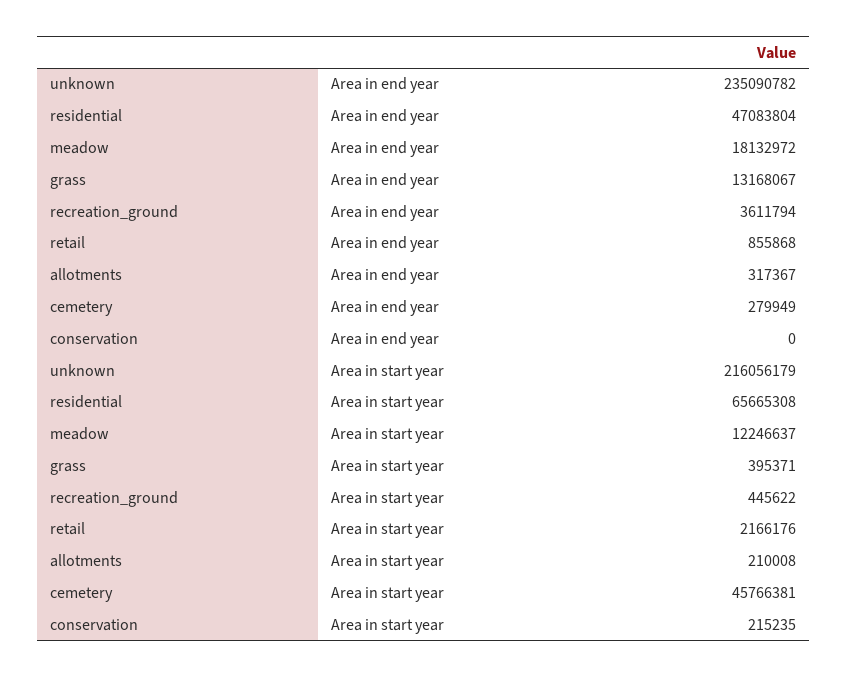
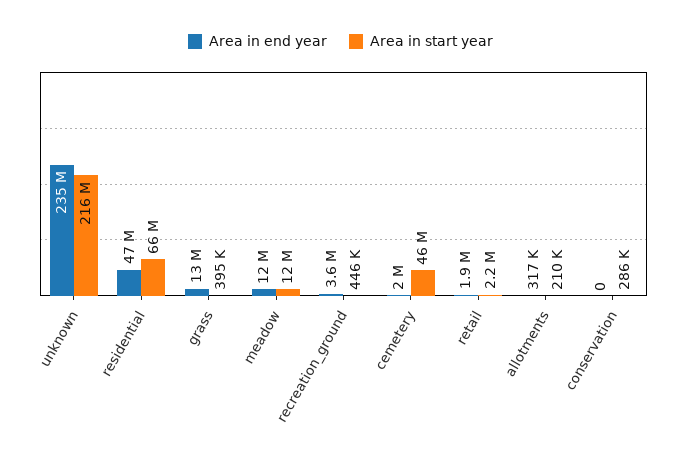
Area in end year, meadow: 18132972 -> 12000000
Area in end year, retail: 855868 -> 1900000
Area in end year, cemetery: 279949 -> 2000000
Area in start year, conservation: 215235 -> 286000

